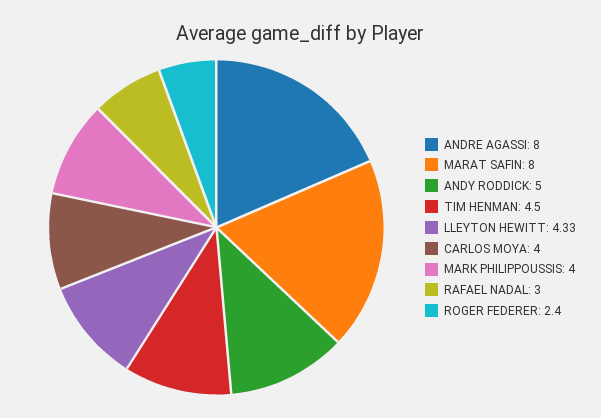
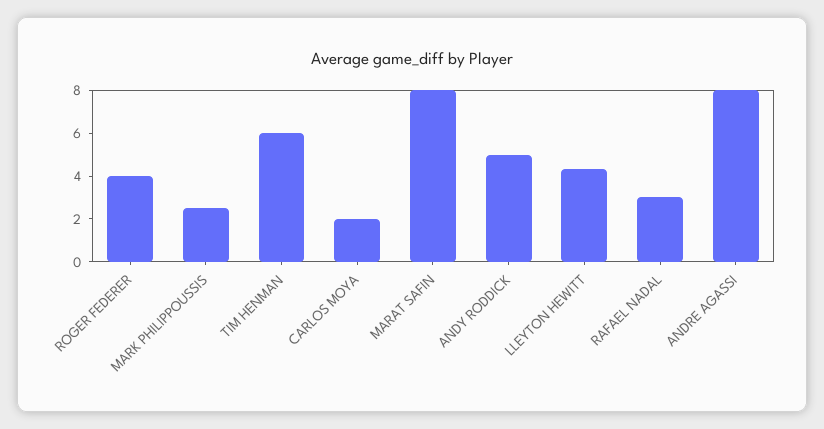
TIM HENMAN: 4.5 -> 6
CARLOS MOYA: 4 -> 2
MARK PHILIPPOUSSIS: 4 -> 2.5
ROGER FEDERER: 2.4 -> 4

